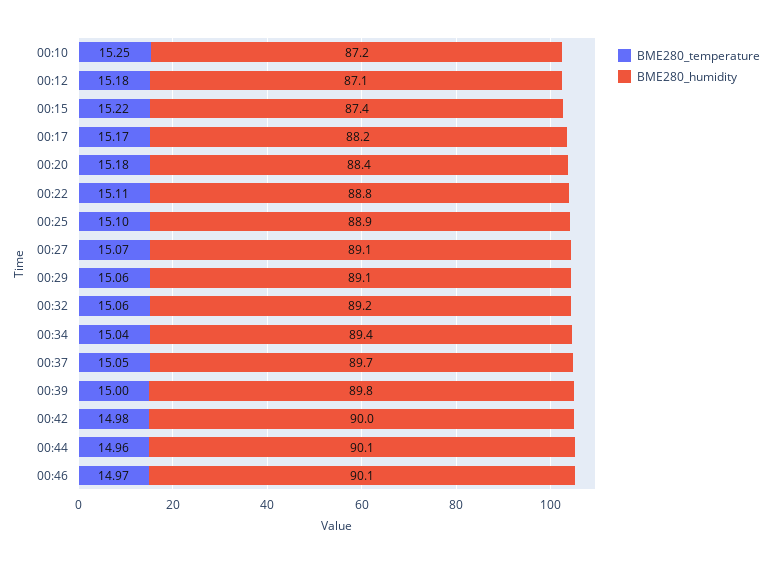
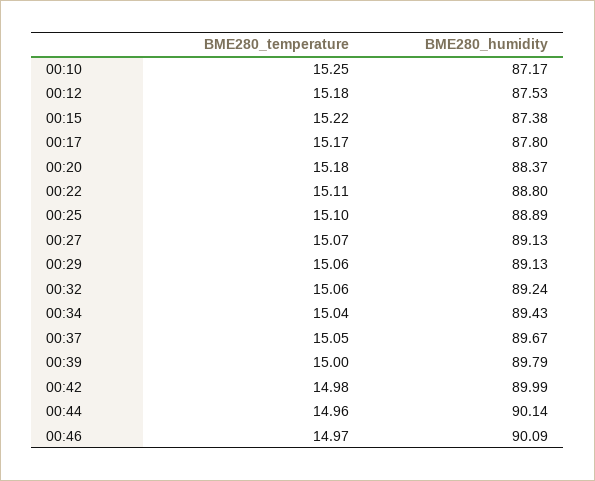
BME280_humidity, 00:12: 87.1 -> 87.53
BME280_humidity, 00:17: 88.2 -> 87.8

